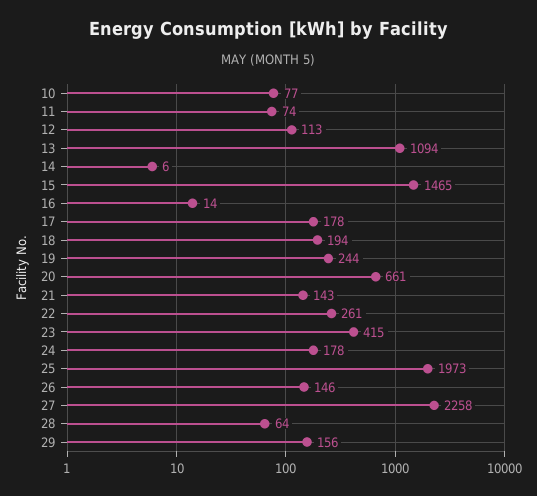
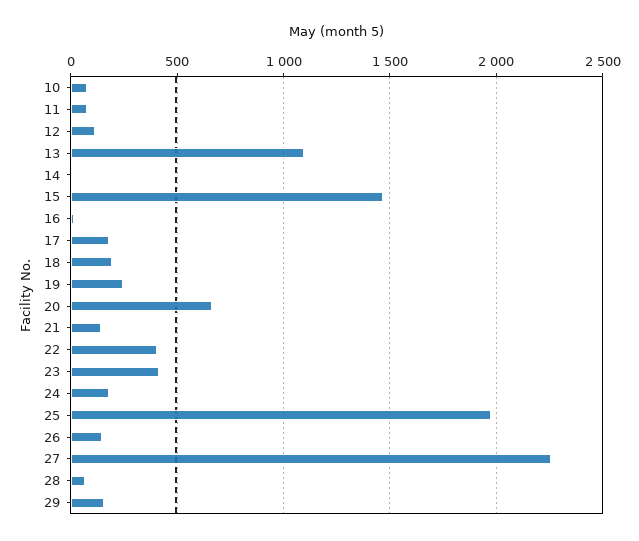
22: 261 -> 400

